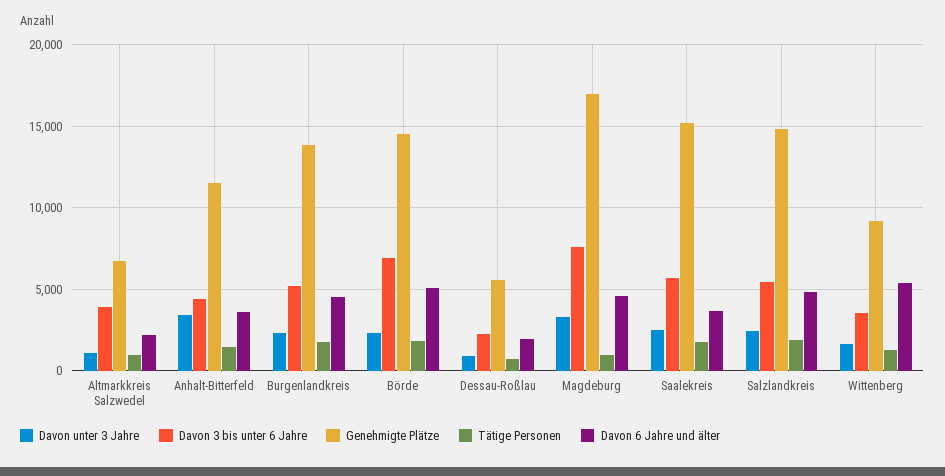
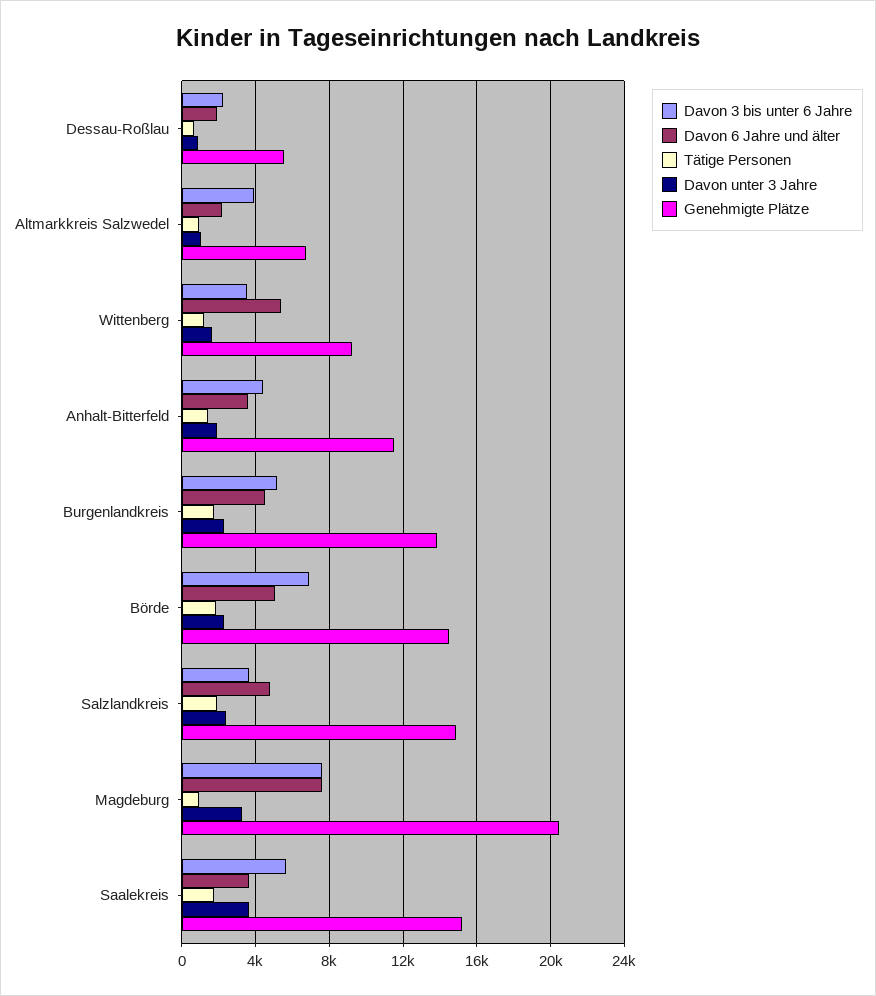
Davon unter 3 Jahre, Anhalt-Bitterfeld: 3500 -> 2000
Genehmigte Plätze, Magdeburg: 17000 -> 20500
Davon 6 Jahre und älter, Magdeburg: 4500 -> 7500
Davon unter 3 Jahre, Saalekreis: 2500 -> 3500
Davon 3 bis unter 6 Jahre, Salzlandkreis: 5500 -> 3500

